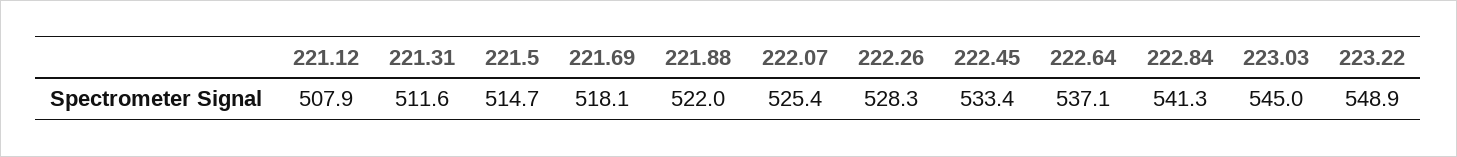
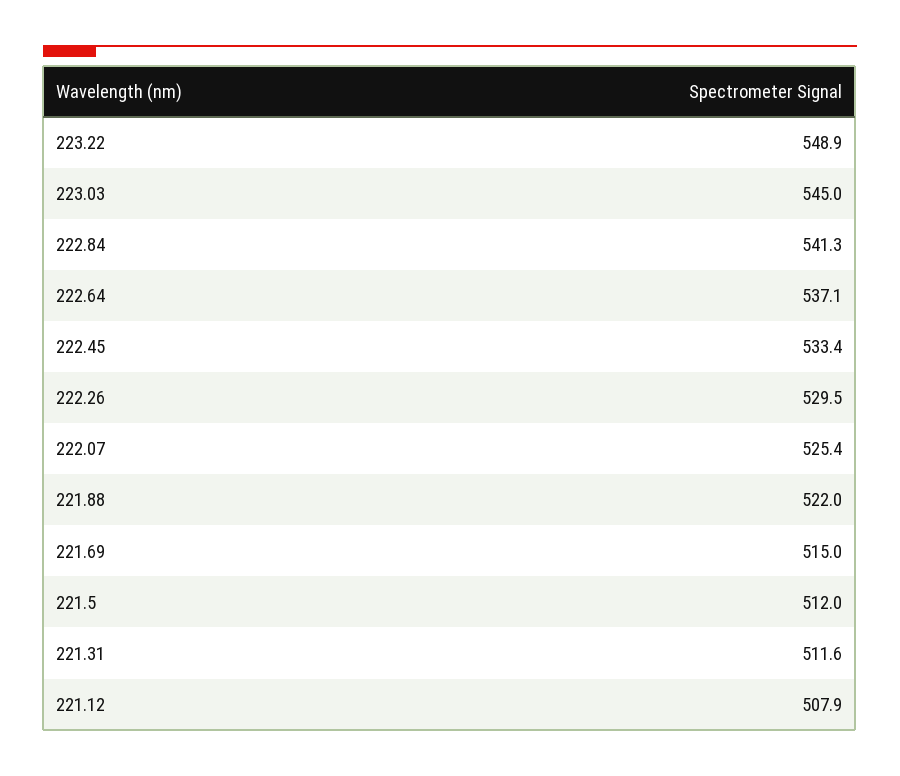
221.5: 514.7 -> 512
221.69: 518.1 -> 515
222.26: 528.3 -> 529.5

